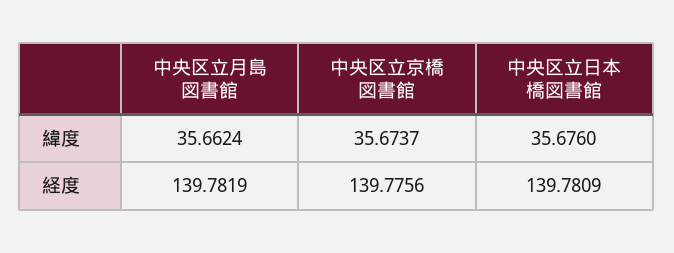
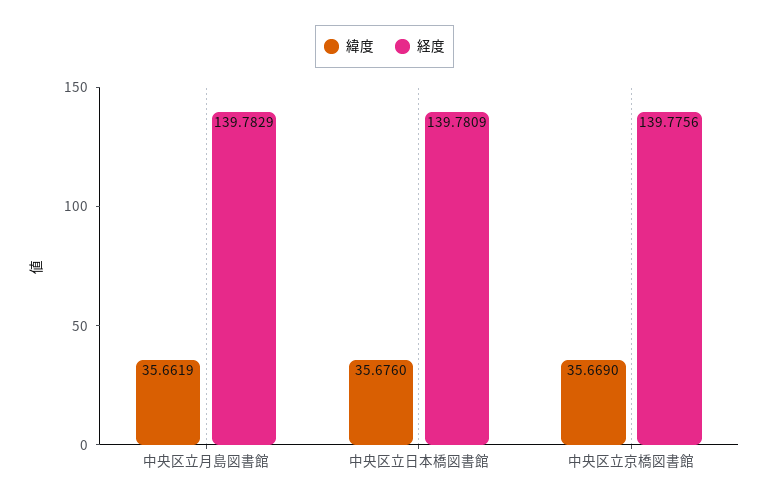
緯度, 中央区立月島図書館: 35.6624 -> 35.6619
緯度, 中央区立京橋図書館: 35.6737 -> 35.669
経度, 中央区立月島図書館: 139.7819 -> 139.7829

